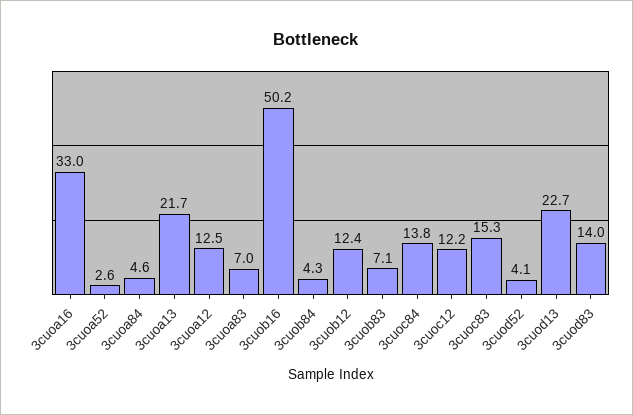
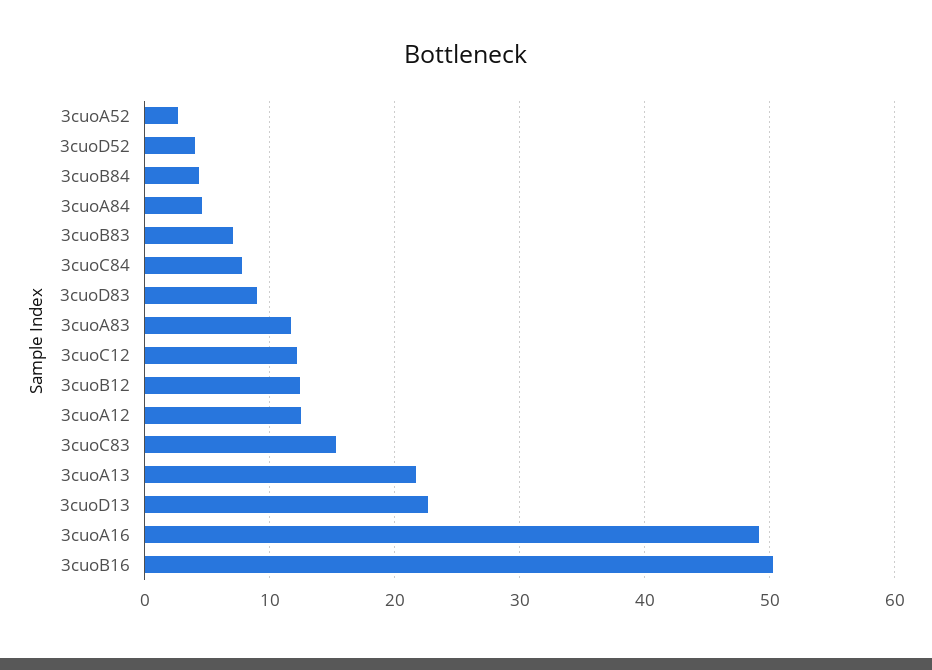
3cuoa16: 33 -> 49
3cuoa83: 7 -> 12
3cuoc84: 13.8 -> 8
3cuod83: 14 -> 9

